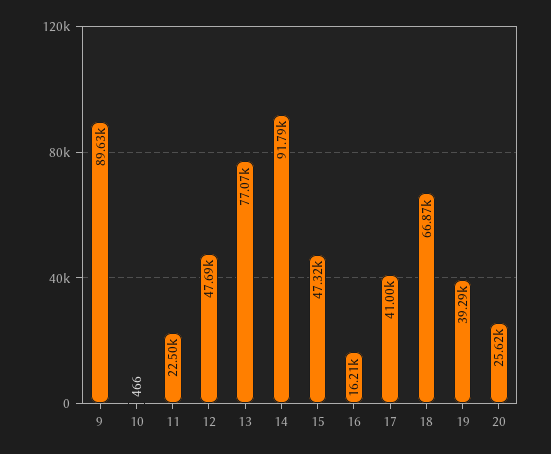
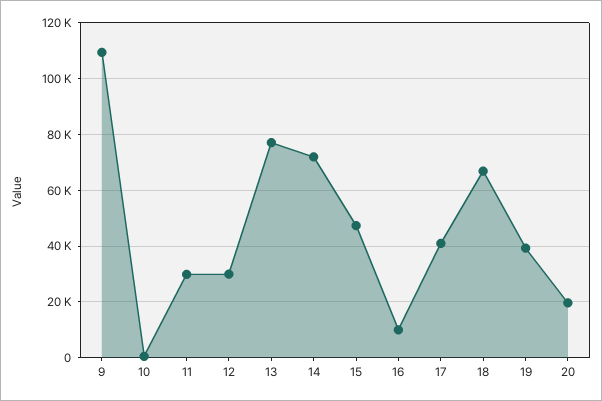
9: 89630 -> 110000
11: 22500 -> 30000
12: 47690 -> 30000
14: 91790 -> 72500
16: 16210 -> 10000
20: 25620 -> 20000

